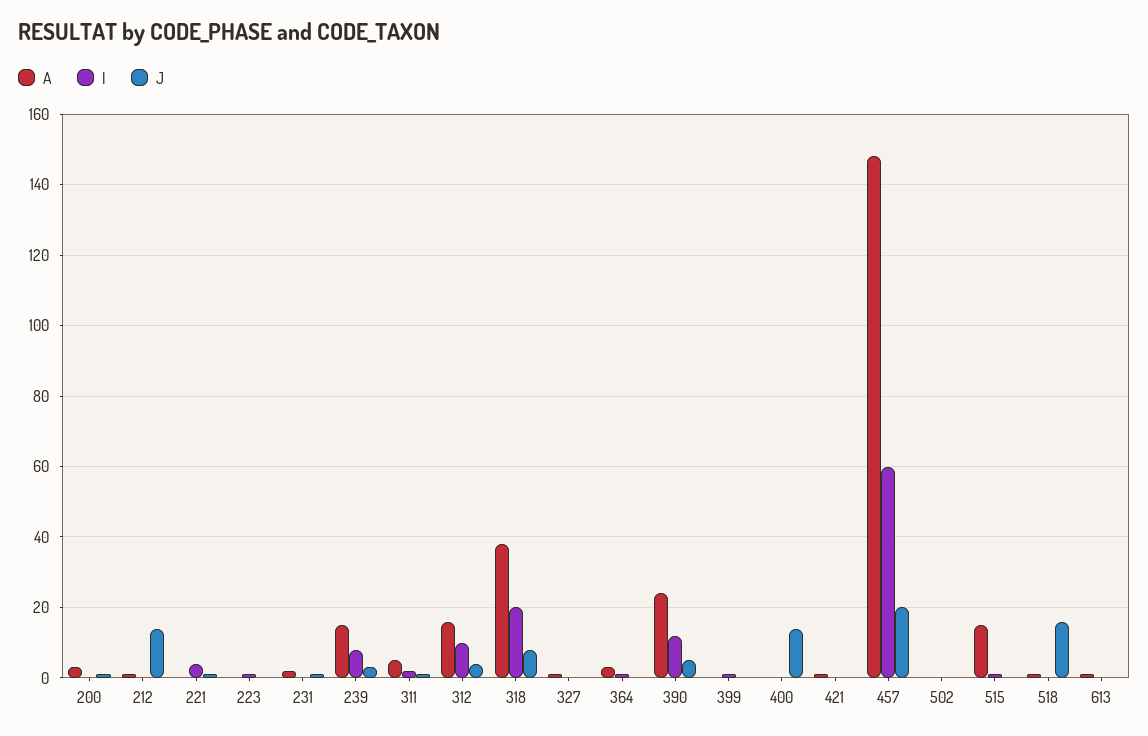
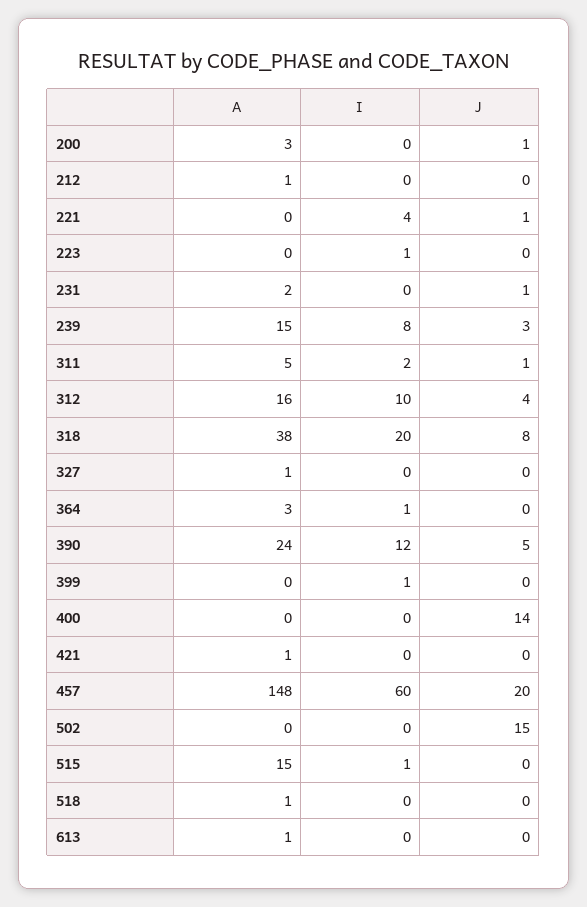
J, 212: 15 -> 0
J, 502: 0 -> 15
J, 518: 15 -> 0

